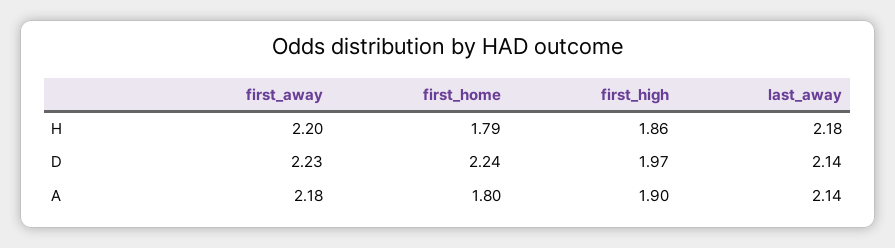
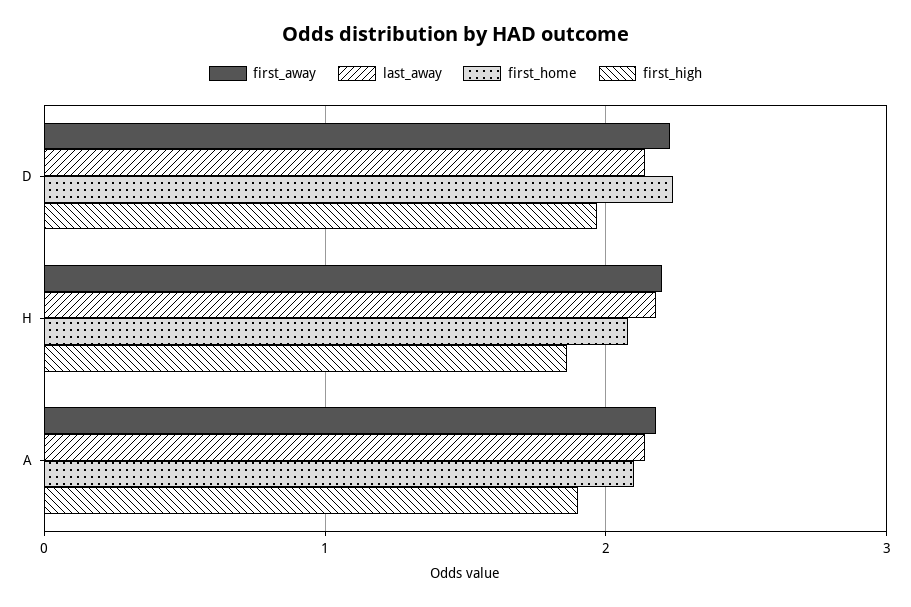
first_home, H: 1.79 -> 2.1
first_home, A: 1.8 -> 2.1

